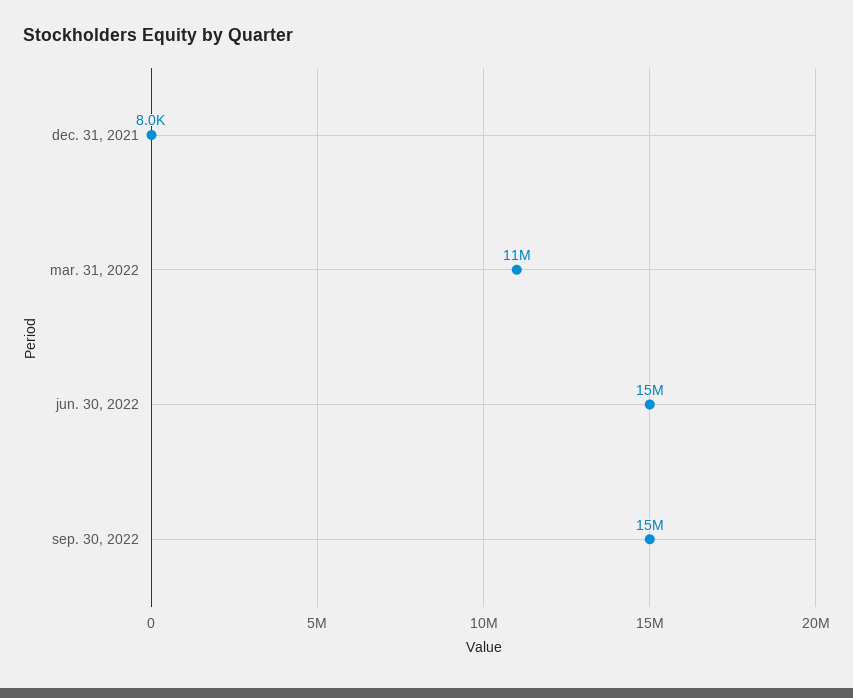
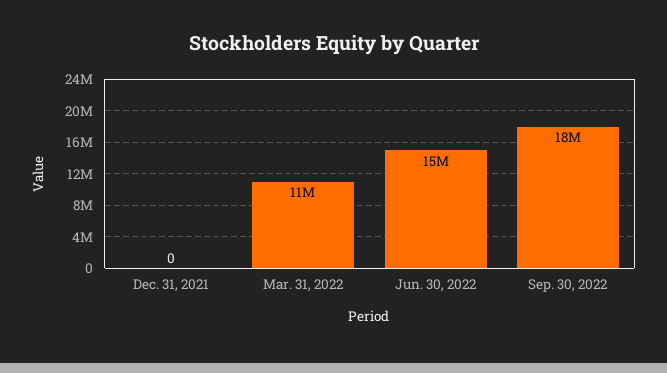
dec. 31, 2021: 8000 -> 0
sep. 30, 2022: 15000000 -> 18000000

